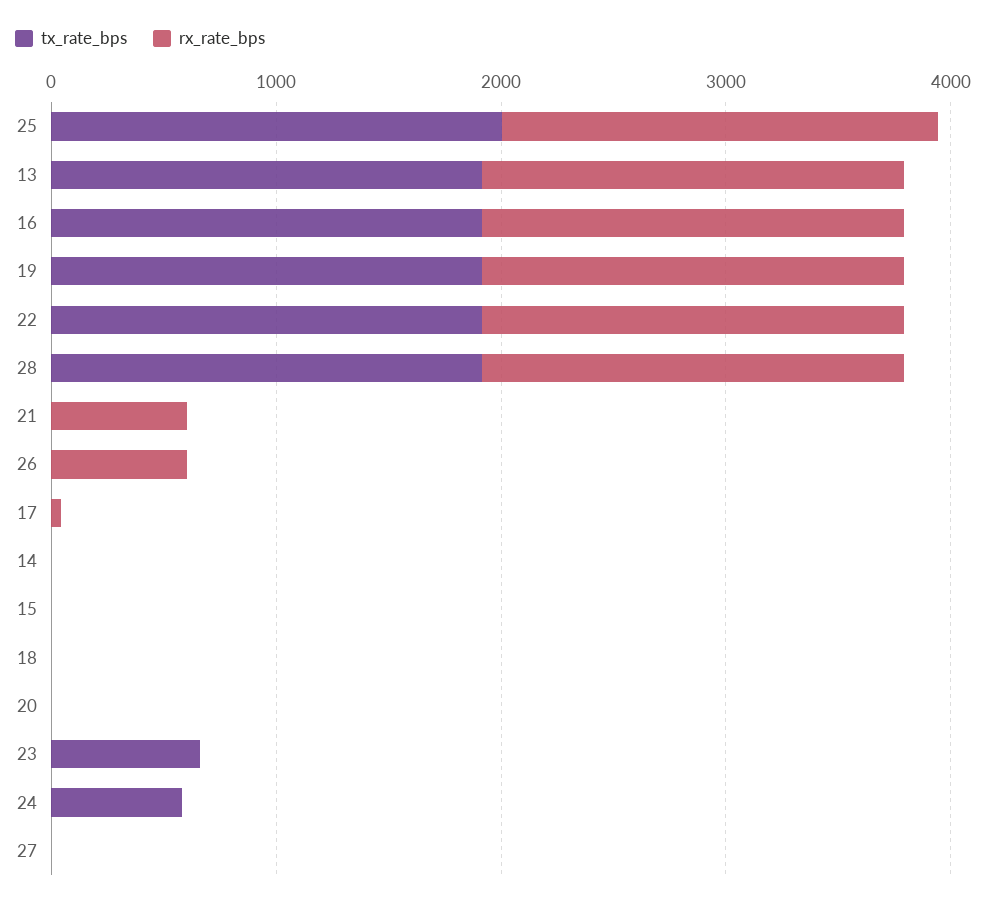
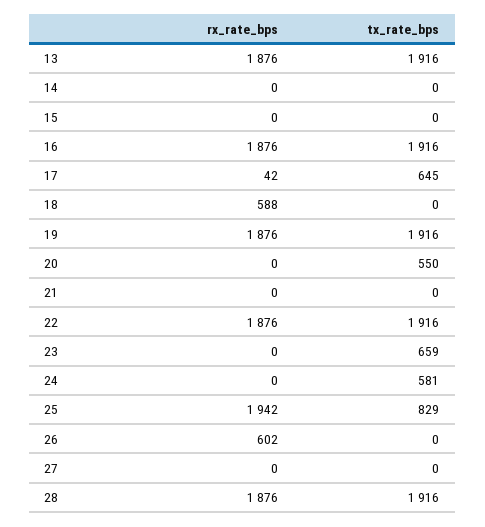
tx_rate_bps, 25: 2000 -> 829
rx_rate_bps, 21: 600 -> 0
tx_rate_bps, 17: 0 -> 645
rx_rate_bps, 18: 0 -> 588
tx_rate_bps, 20: 0 -> 550

